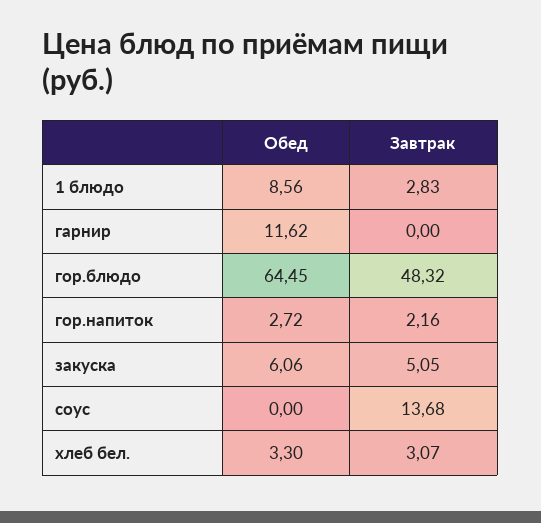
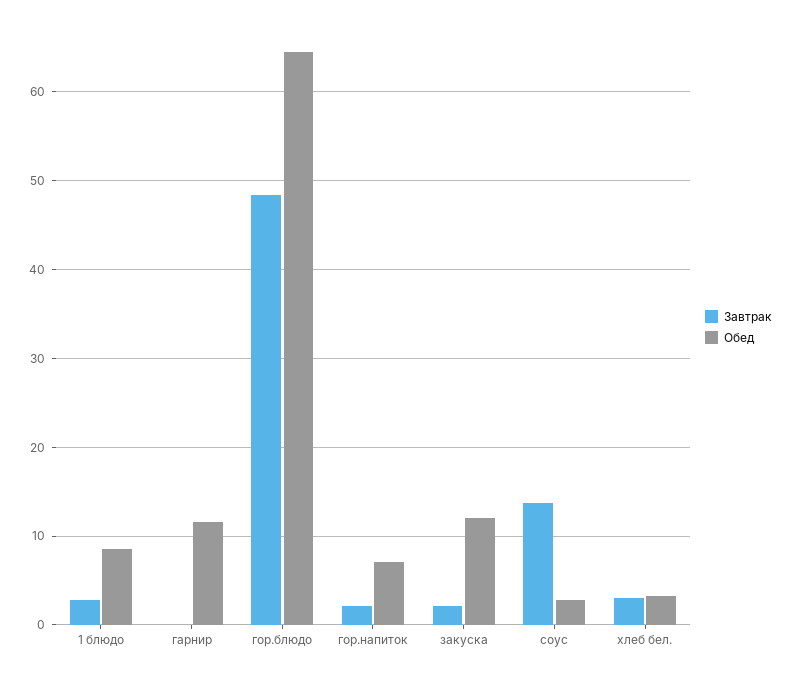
Обед, гор.напиток: 2.72 -> 7
Обед, закуска: 6.06 -> 12
Завтрак, закуска: 5.05 -> 2
Обед, соус: 0 -> 3

